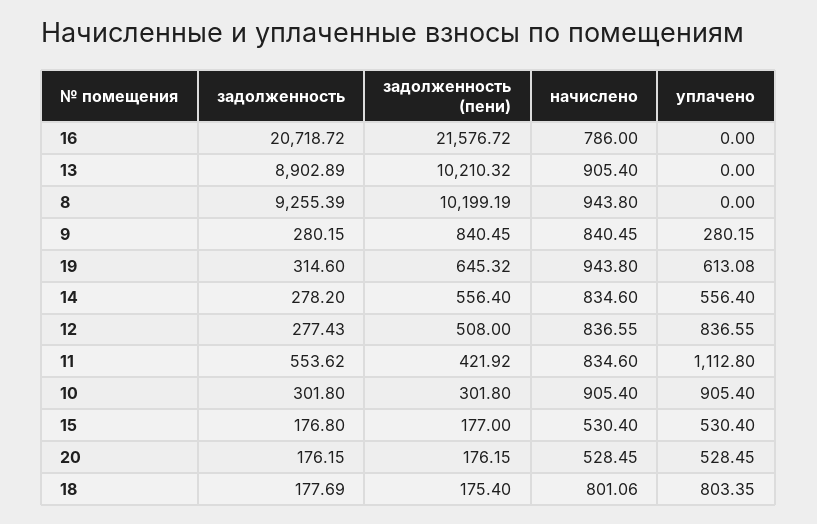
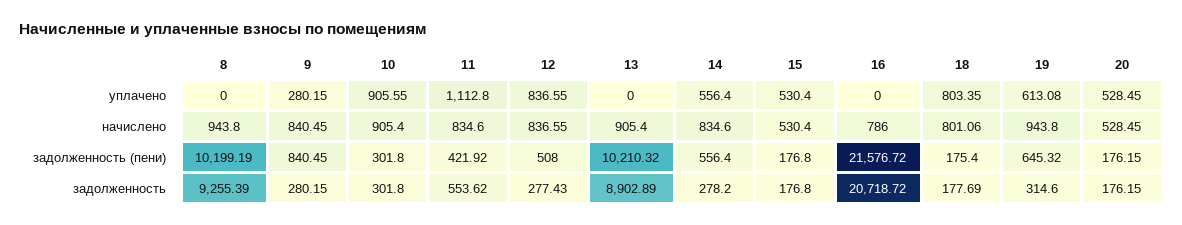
уплачено, 10: 905.4 -> 905.55
задолженность (пени), 15: 177 -> 176.8

